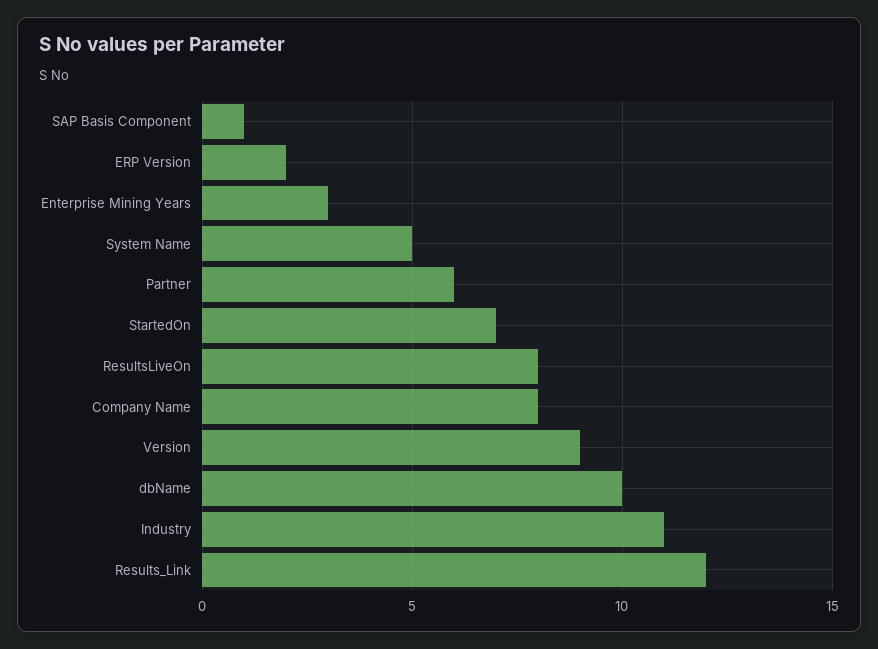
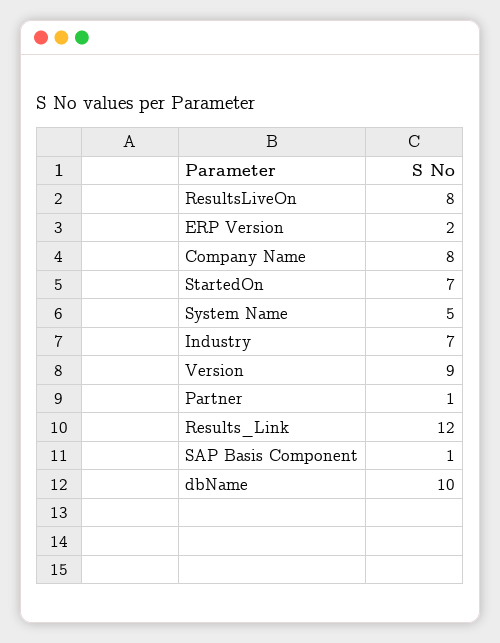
Enterprise Mining Years: 3 -> none
Partner: 6 -> 1
Industry: 11 -> 7

